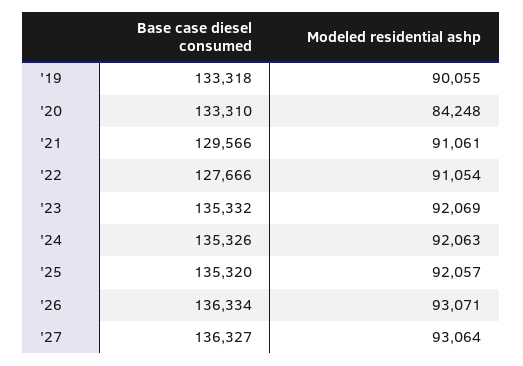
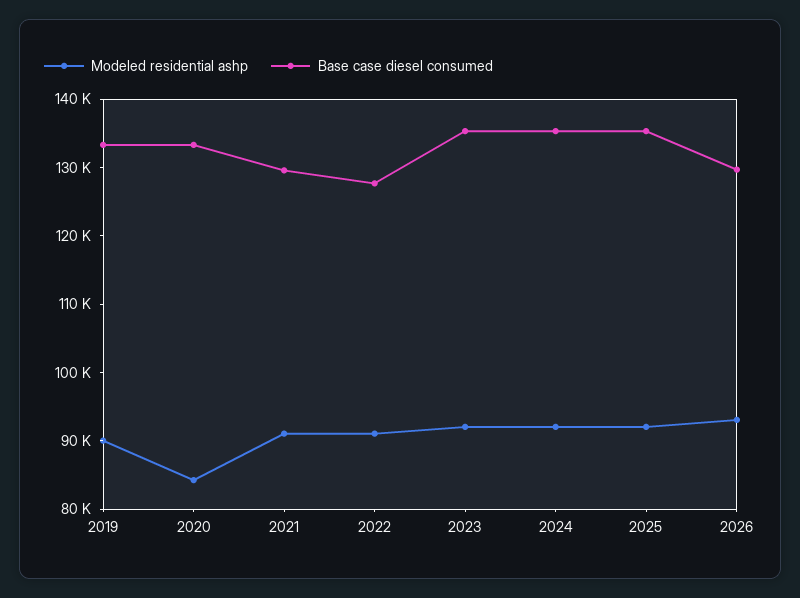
Base case diesel consumed, '26: 136334 -> 130000
Base case diesel consumed, '27: 136327 -> none
Modeled residential ashp, '27: 93064 -> none

